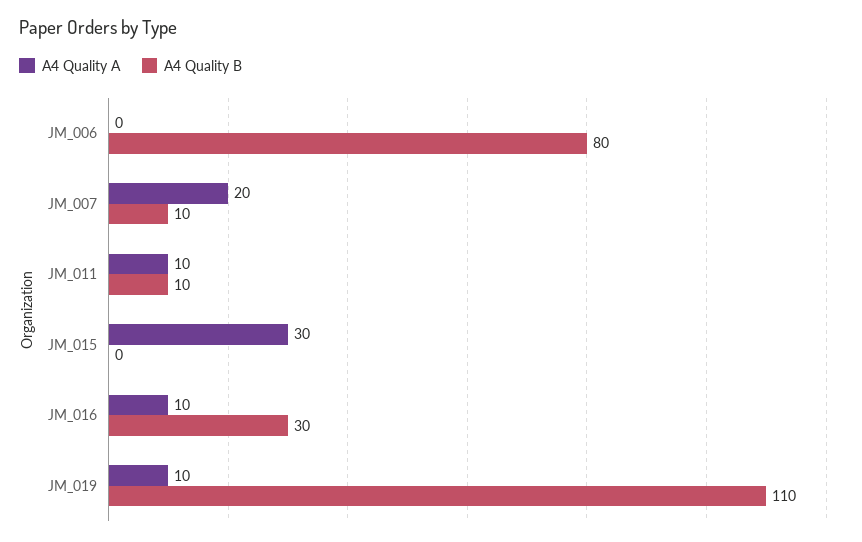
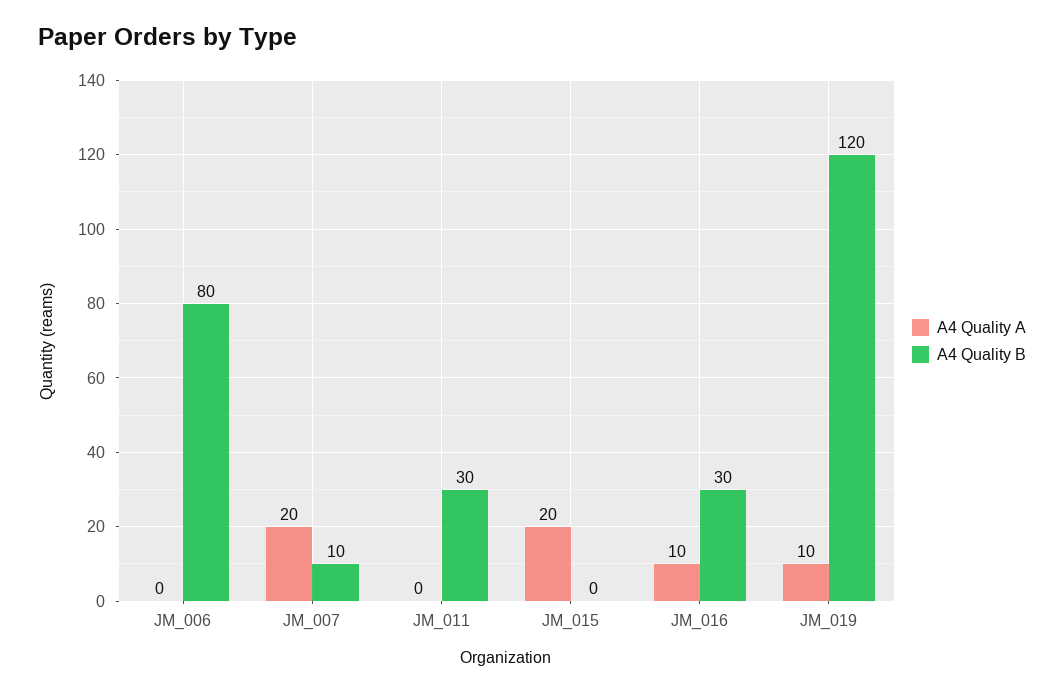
A4 Quality A, JM_011: 10 -> 0
A4 Quality B, JM_011: 10 -> 30
A4 Quality A, JM_015: 30 -> 20
A4 Quality B, JM_019: 110 -> 120

